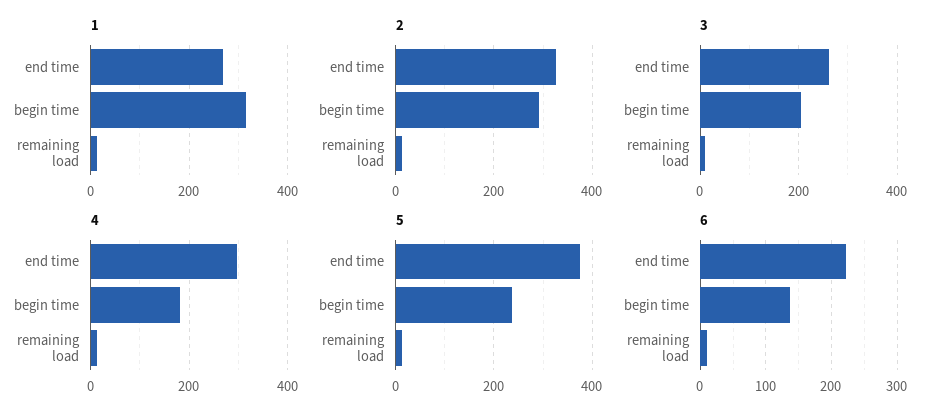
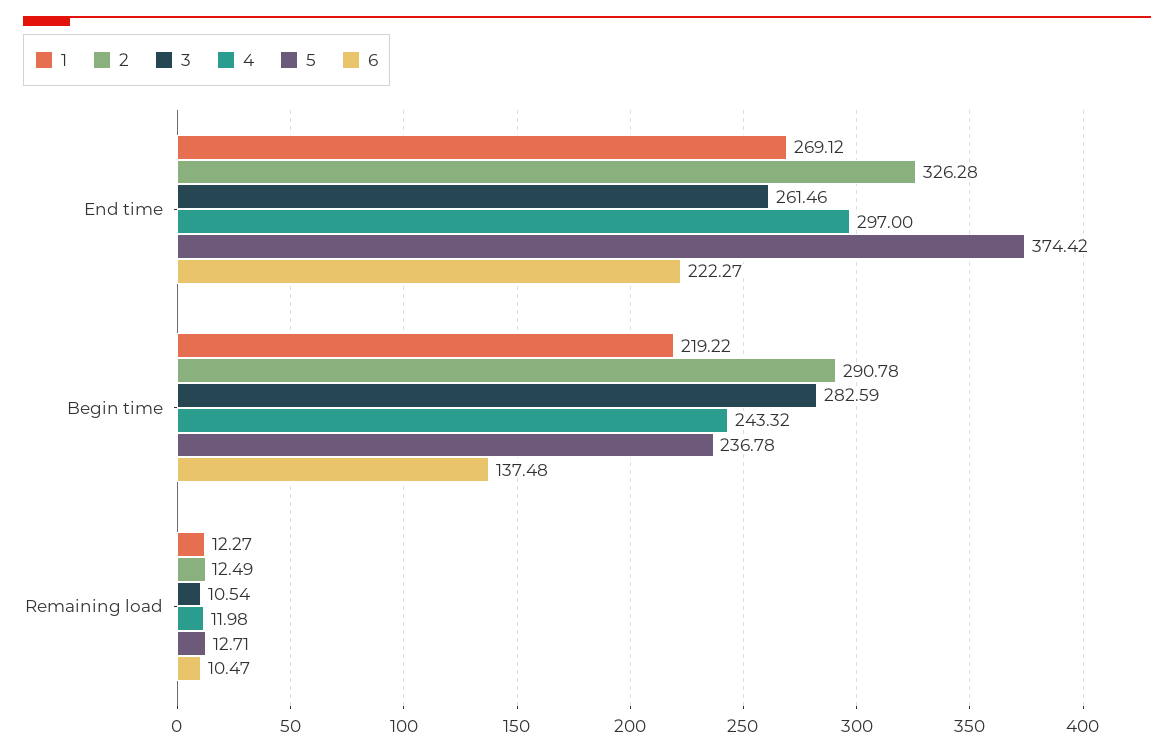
1, begin time: 320 -> 219.22
3, begin time: 200 -> 282.59
4, begin time: 180 -> 243.32

